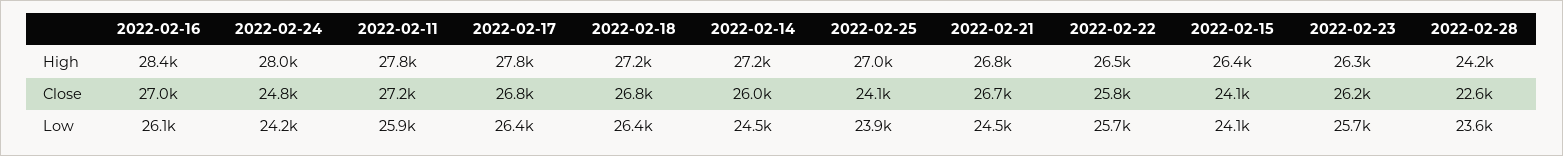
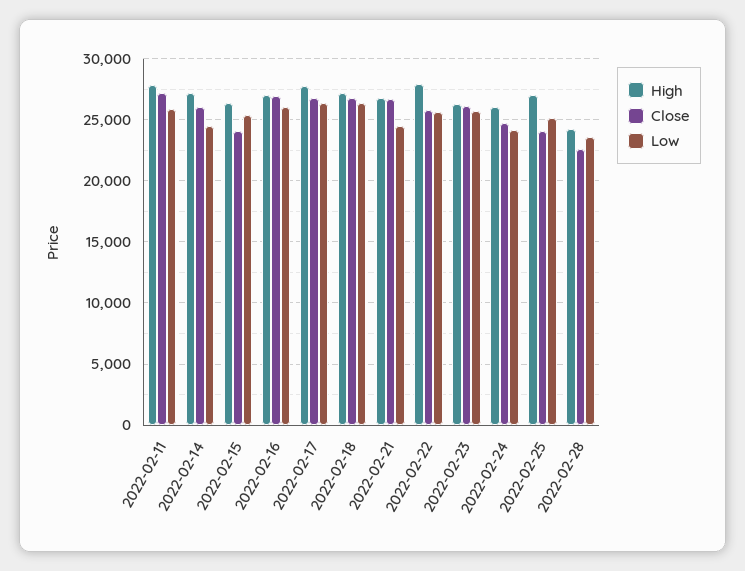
High, 2022-02-16: 28400 -> 27000
High, 2022-02-24: 28000 -> 26000
High, 2022-02-22: 26500 -> 28000
Low, 2022-02-25: 23900 -> 25000
Low, 2022-02-15: 24100 -> 25500

